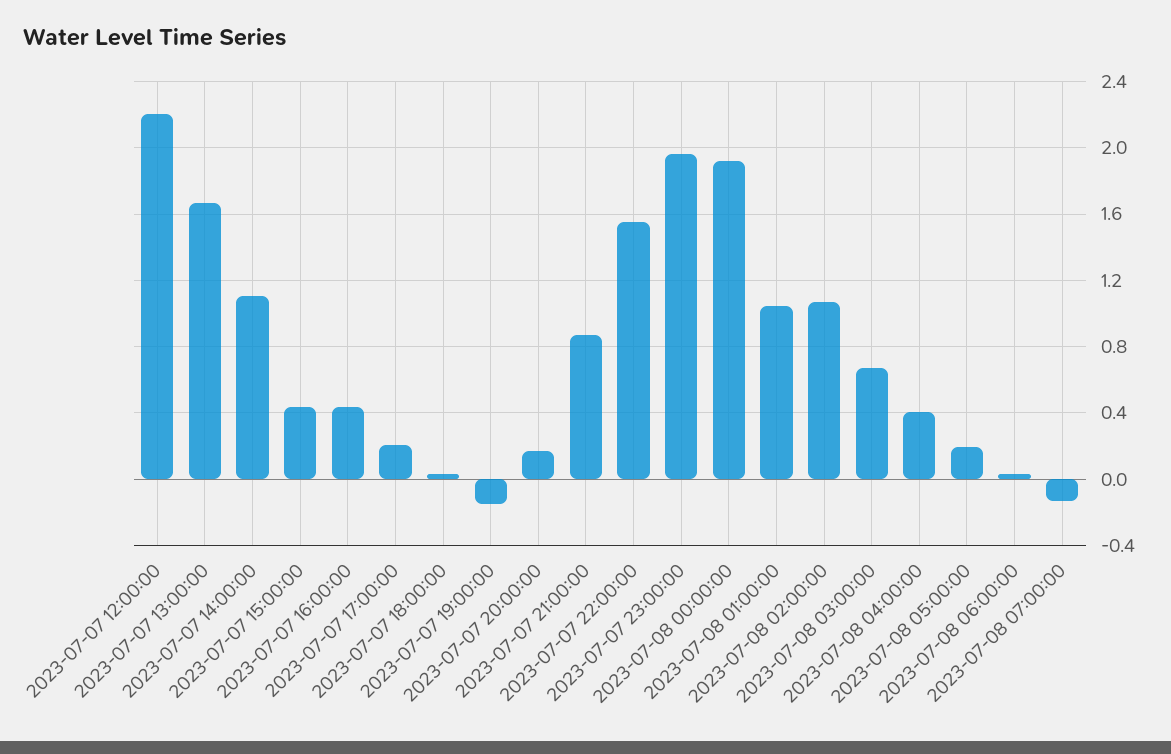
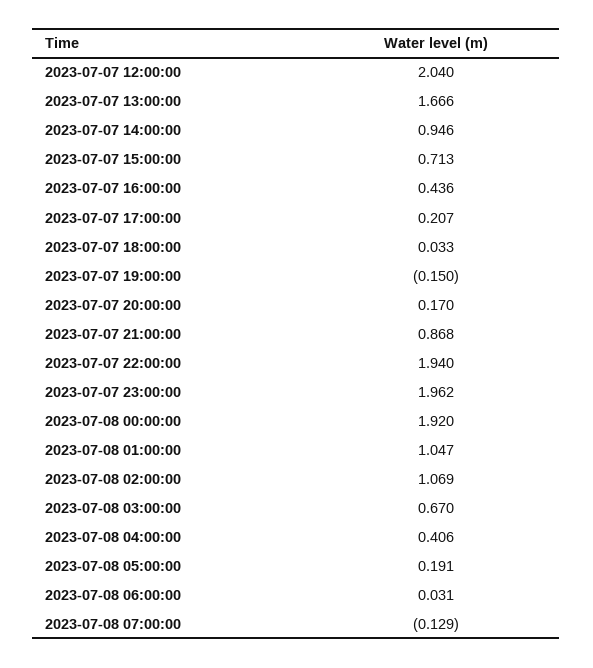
2023-07-07 12:00:00: 2.2 -> 2.04
2023-07-07 14:00:00: 1.1 -> 0.946
2023-07-07 15:00:00: 0.45 -> 0.713
2023-07-07 22:00:00: 1.55 -> 1.94

